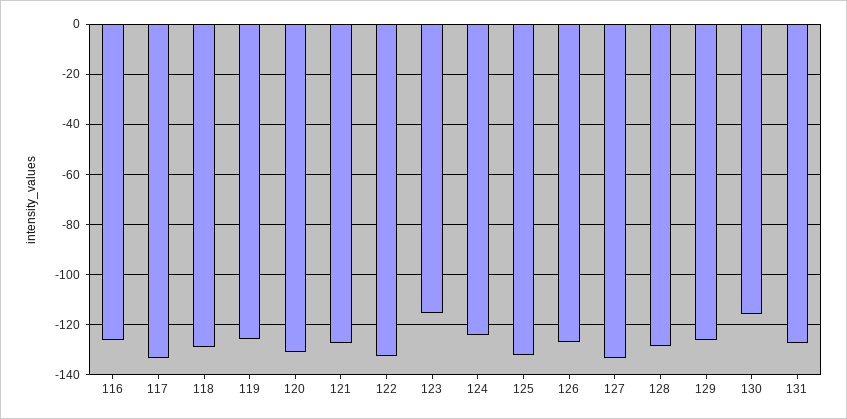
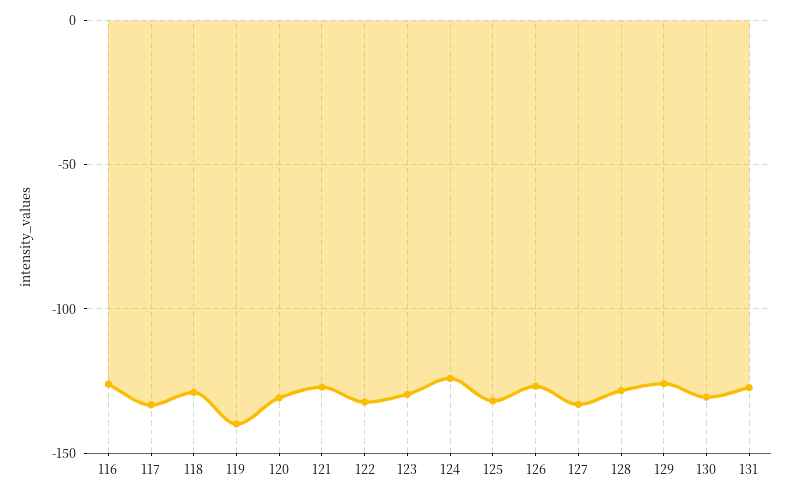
119: -125 -> -140
123: -115 -> -130
130: -115 -> -130

